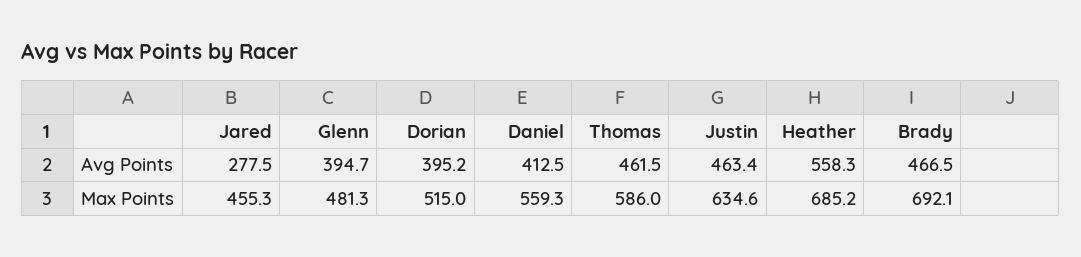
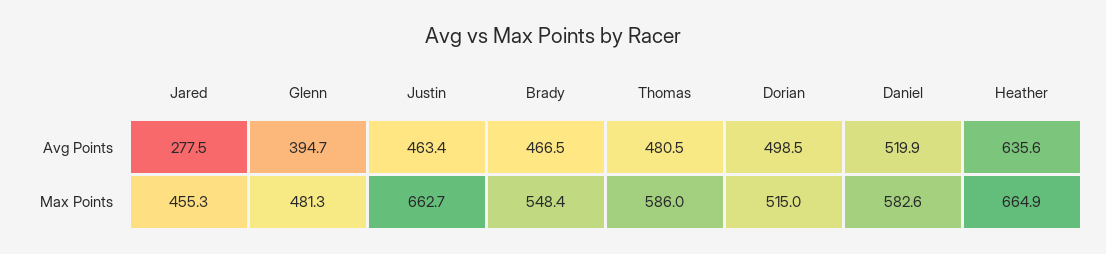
Dorian, Avg Points: 395.2 -> 498.5
Daniel, Avg Points: 412.5 -> 519.9
Thomas, Avg Points: 461.5 -> 480.5
Heather, Avg Points: 558.3 -> 635.6
Daniel, Max Points: 559.3 -> 582.6
Justin, Max Points: 634.6 -> 662.7
Heather, Max Points: 685.2 -> 664.9
Brady, Max Points: 692.1 -> 548.4

